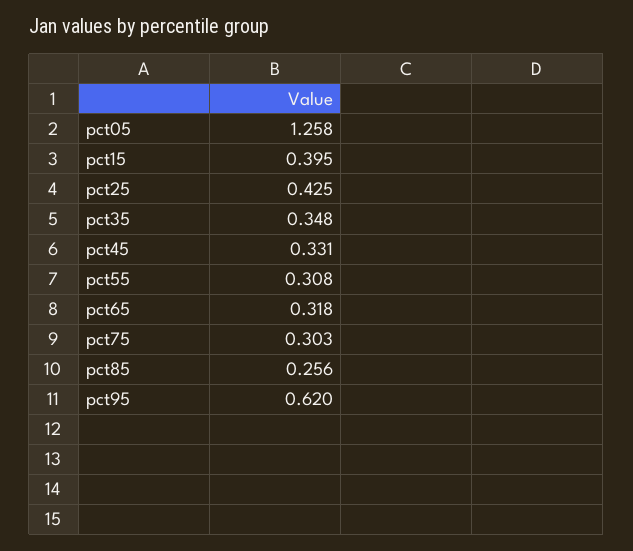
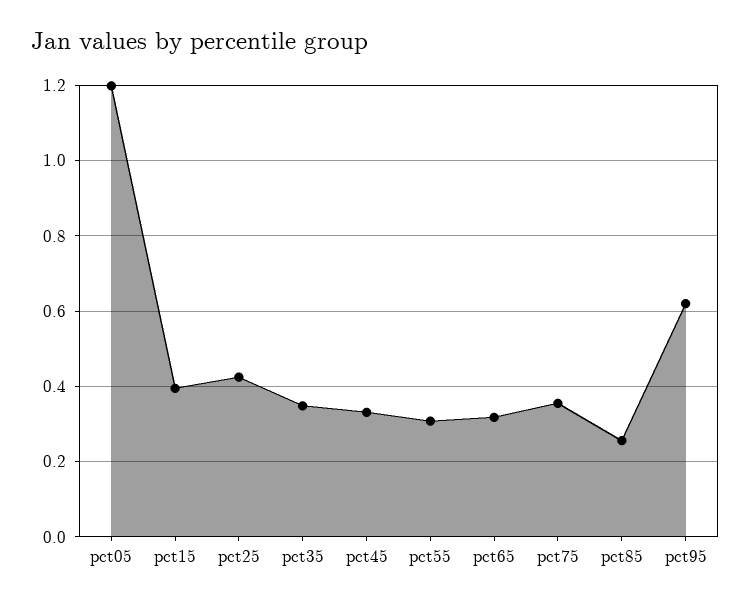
pct05: 1.258 -> 1.2
pct75: 0.303 -> 0.36

